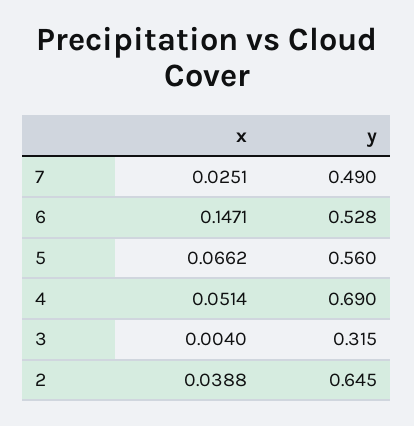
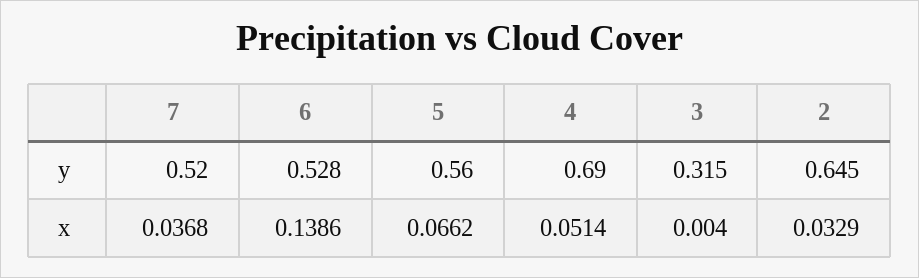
x, 7: 0.0251 -> 0.0368
y, 7: 0.49 -> 0.52
x, 6: 0.1471 -> 0.1386
x, 2: 0.0388 -> 0.0329

